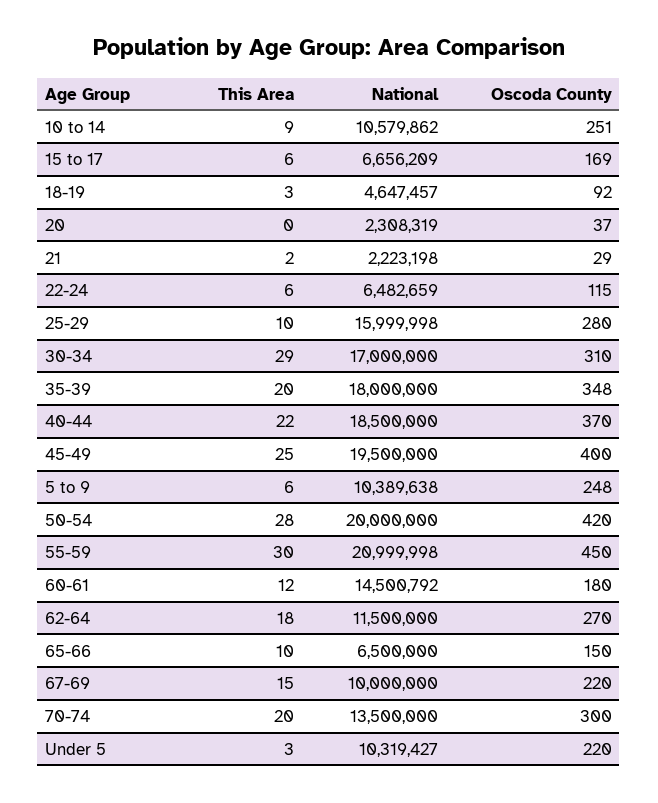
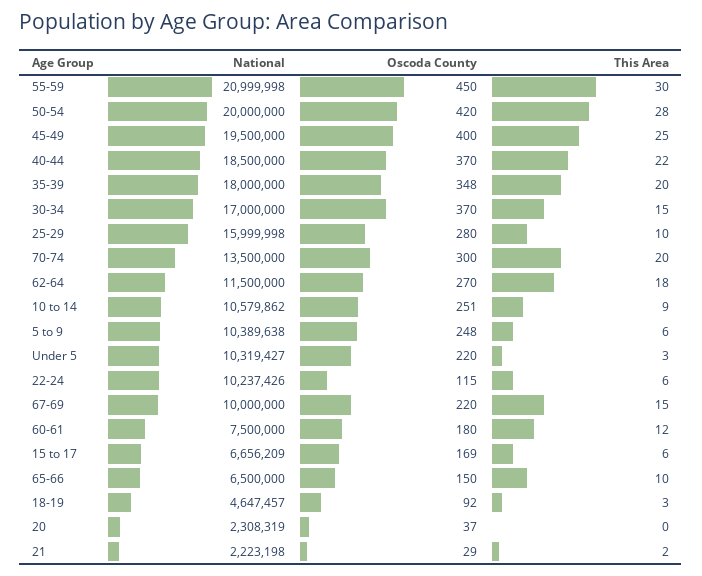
National, 22-24: 6482659 -> 10237426
This Area, 30-34: 29 -> 15
Oscoda County, 30-34: 310 -> 370
National, 60-61: 14500792 -> 7500000

